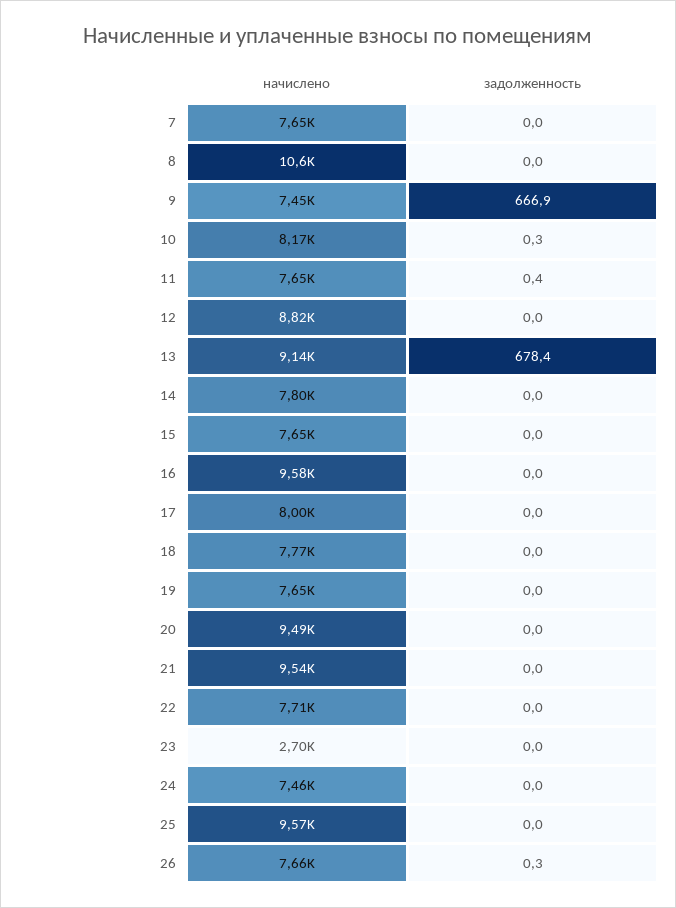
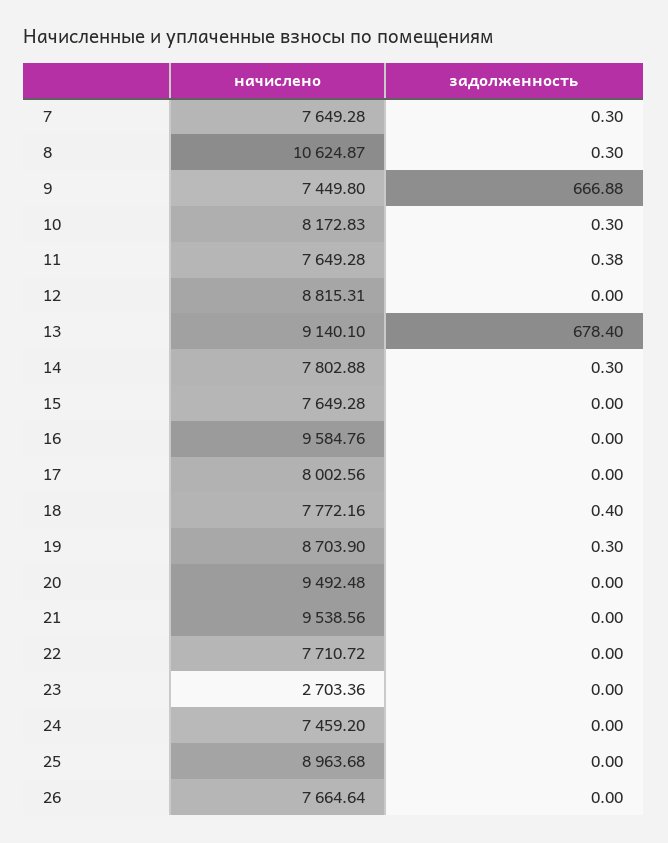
задолженность, 7: 0 -> 0.3
задолженность, 8: 0 -> 0.3
задолженность, 14: 0 -> 0.3
задолженность, 18: 0 -> 0.4
начислено, 19: 7650 -> 8703.9
задолженность, 19: 0 -> 0.3
начислено, 25: 9570 -> 8963.68
задолженность, 26: 0.3 -> 0

